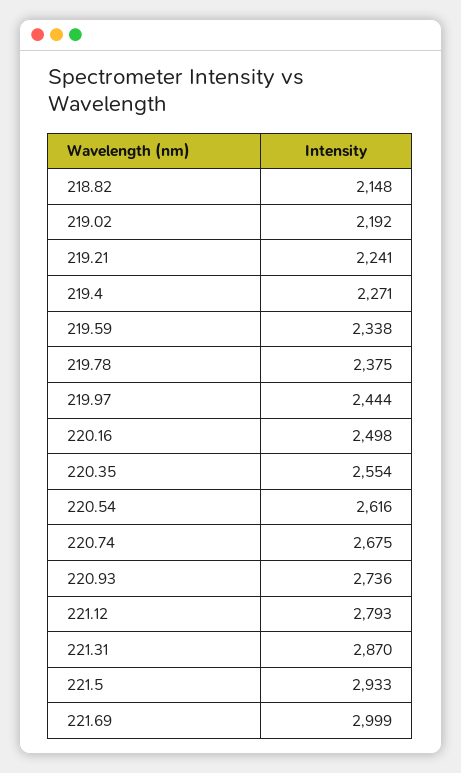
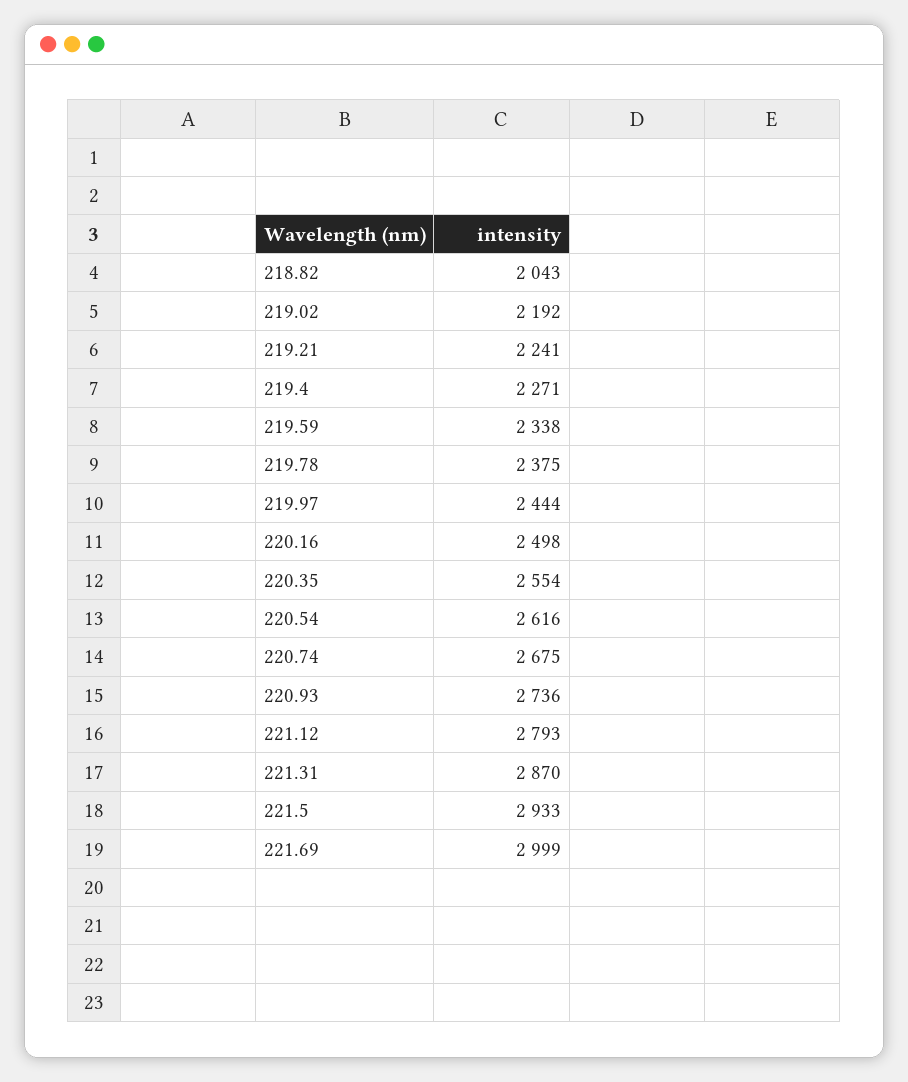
218.82: 2148 -> 2043

